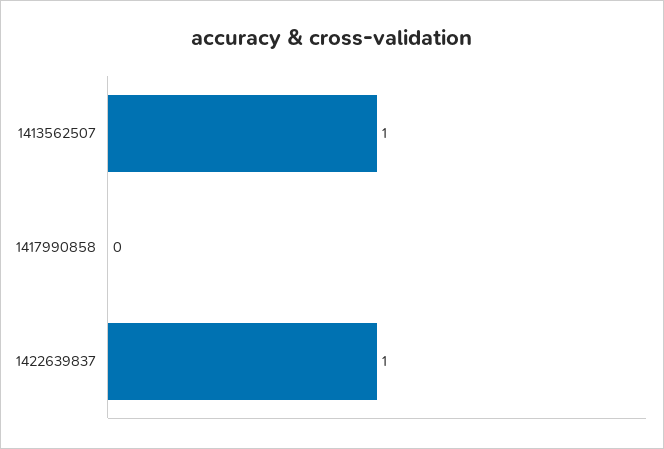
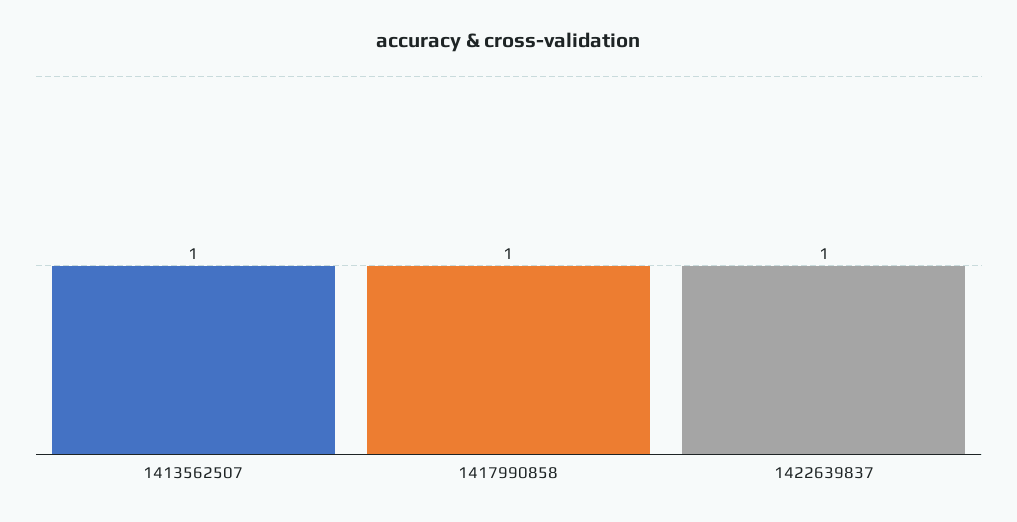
1417990858: 0 -> 1

